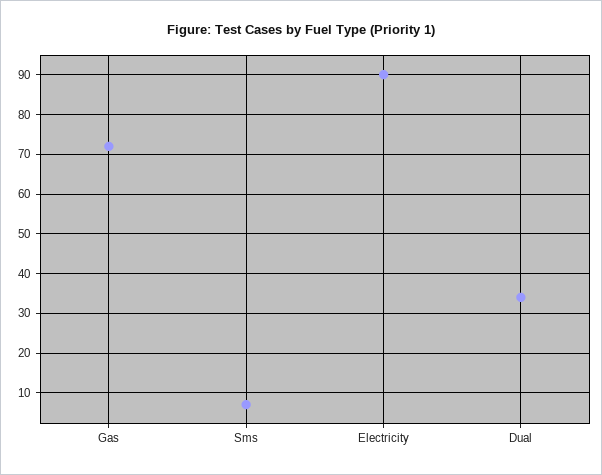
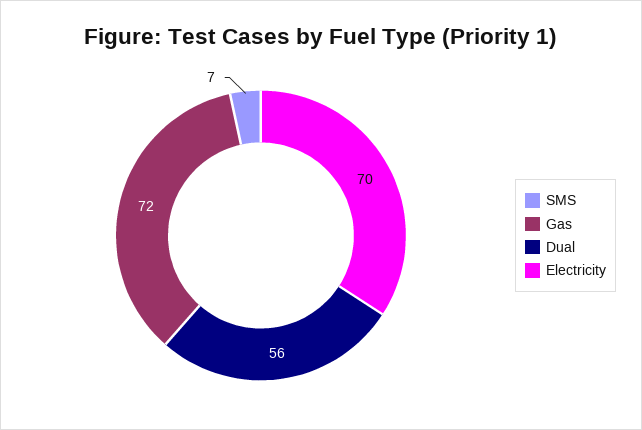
Electricity: 90 -> 70
Dual: 35 -> 56

